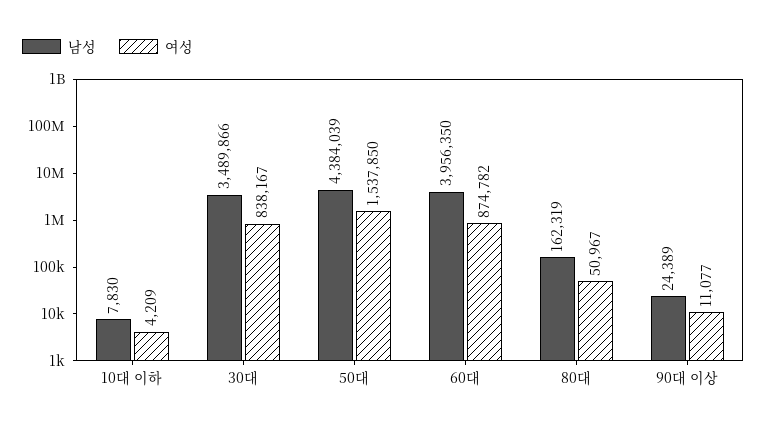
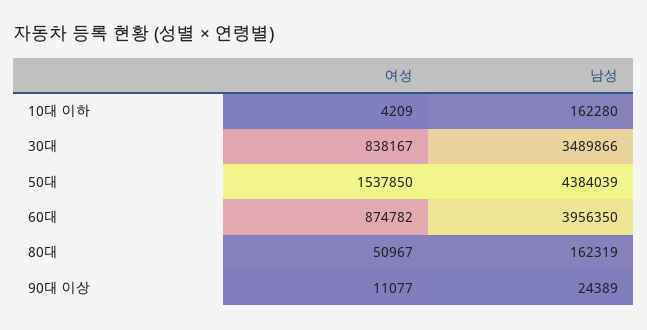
남성, 10대 이하: 7830 -> 162280

